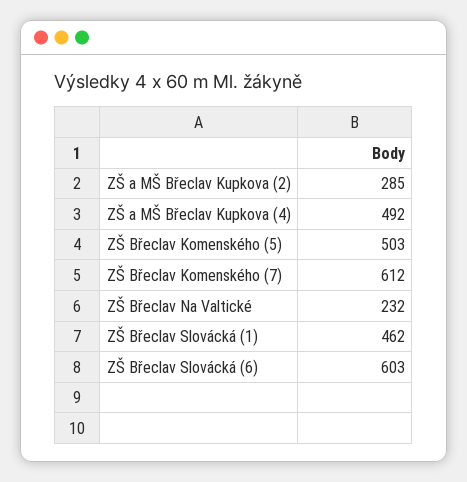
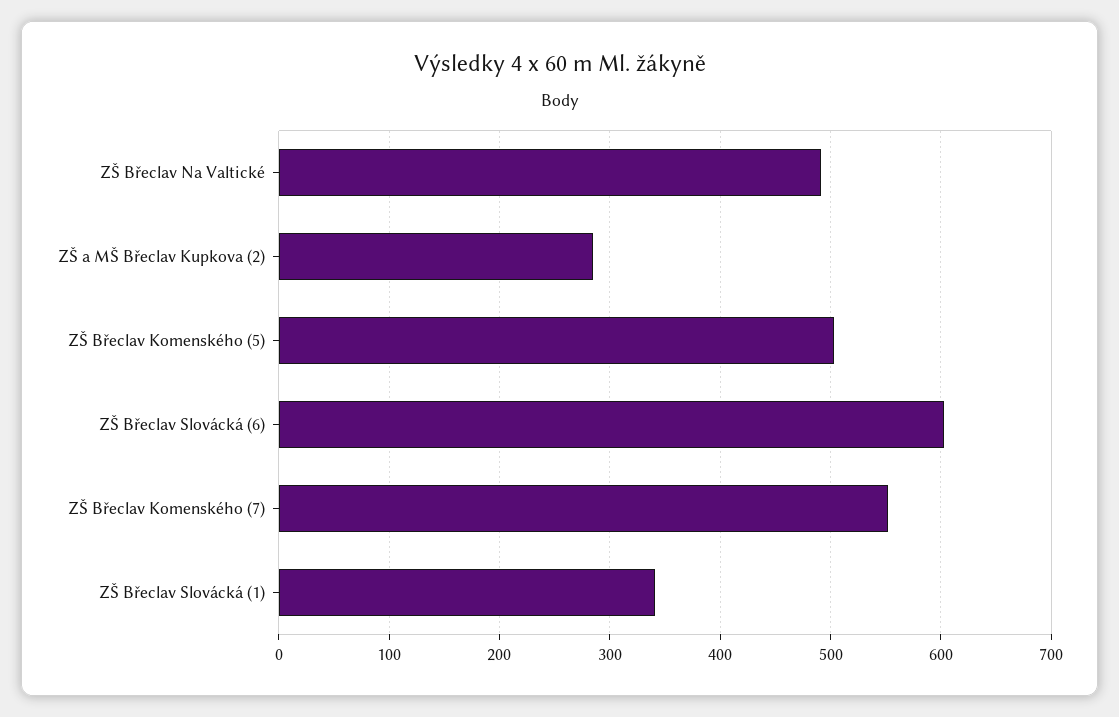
ZŠ a MŠ Břeclav Kupkova (4): 492 -> none
ZŠ Břeclav Komenského (7): 612 -> 550
ZŠ Břeclav Na Valtické: 232 -> 490
ZŠ Břeclav Slovácká (1): 462 -> 340

